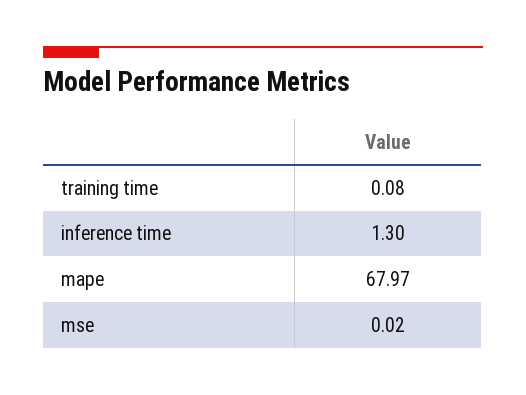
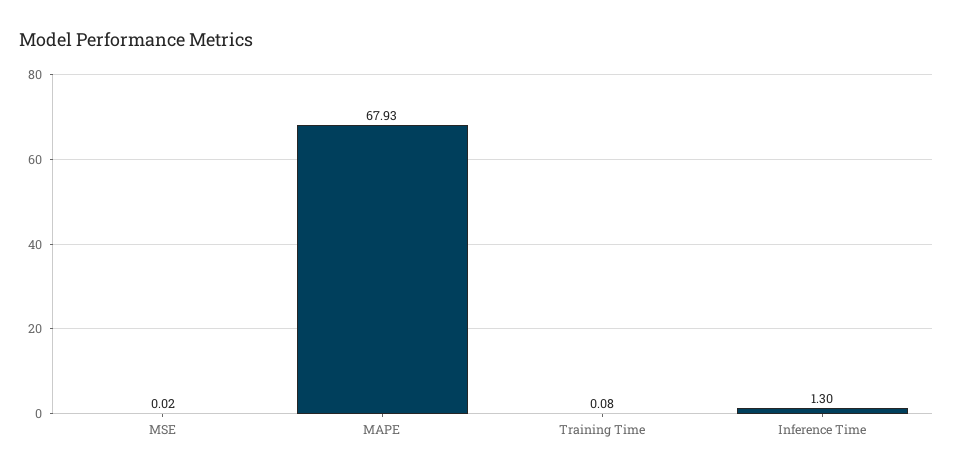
mape: 67.97 -> 67.93

